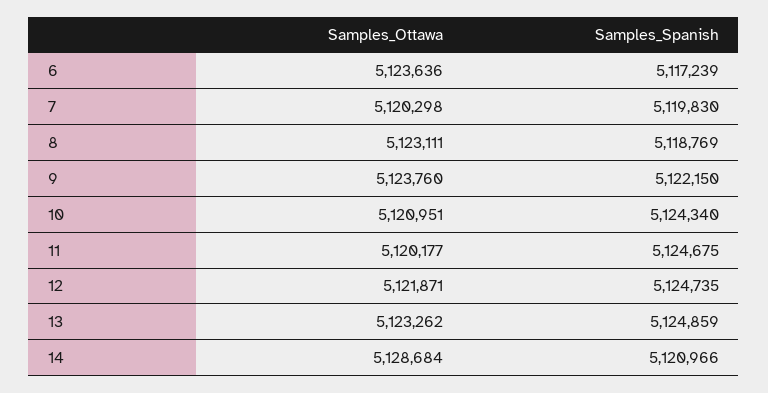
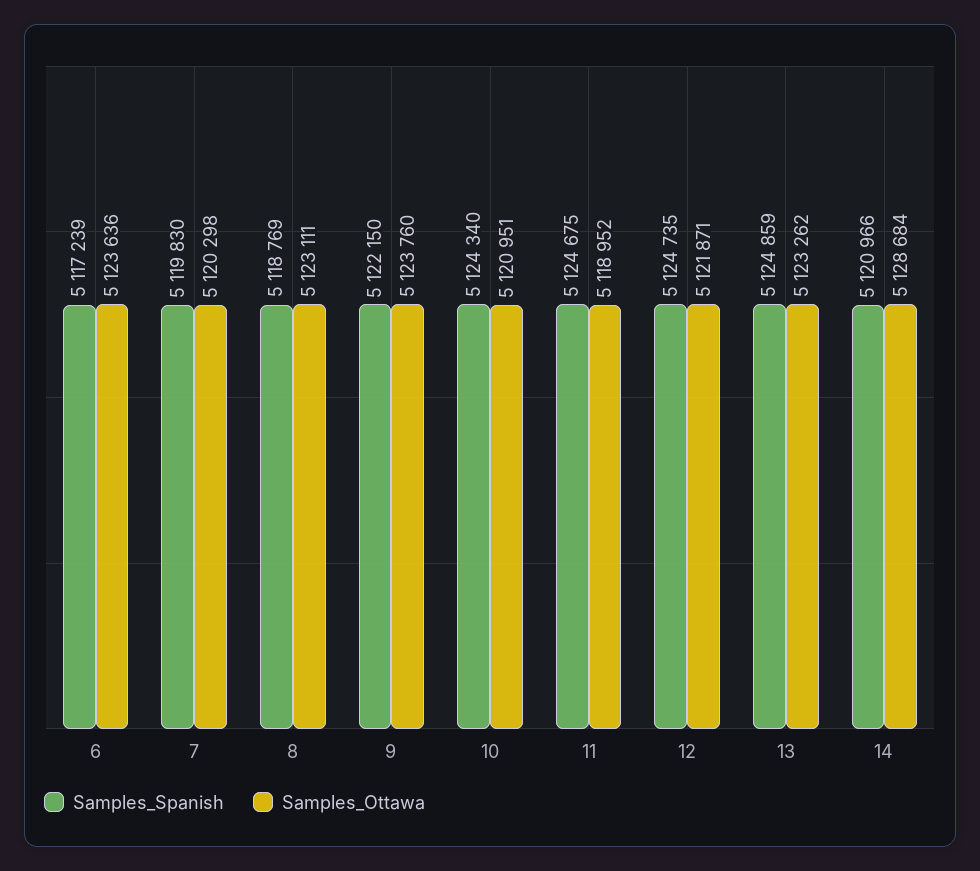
Samples_Ottawa, 11: 5120177 -> 5118952

